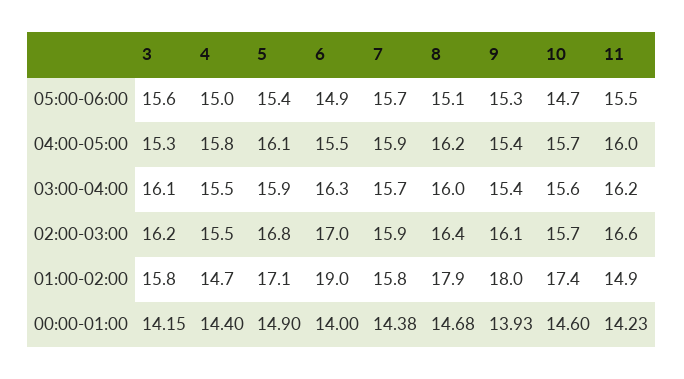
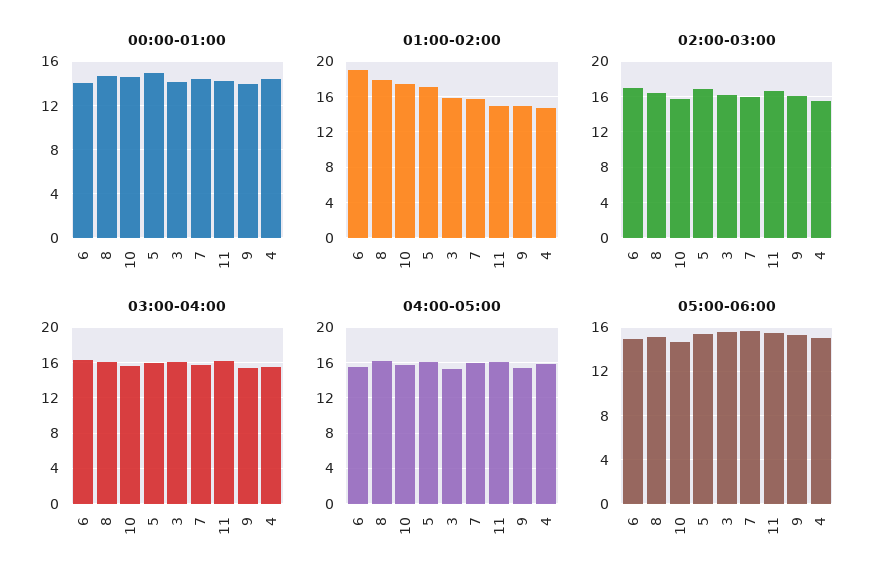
01:00-02:00, 9: 18 -> 15

